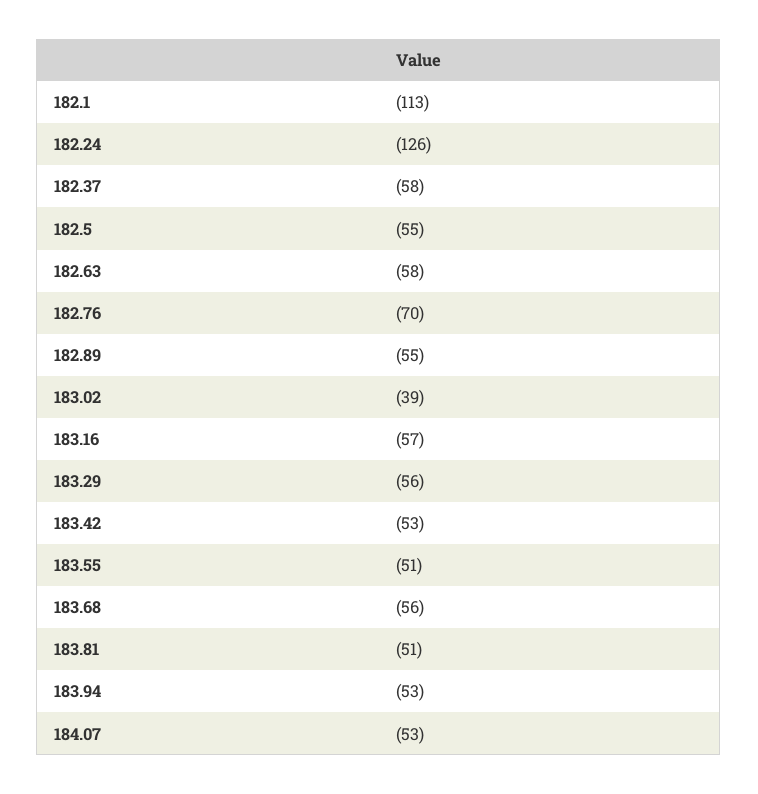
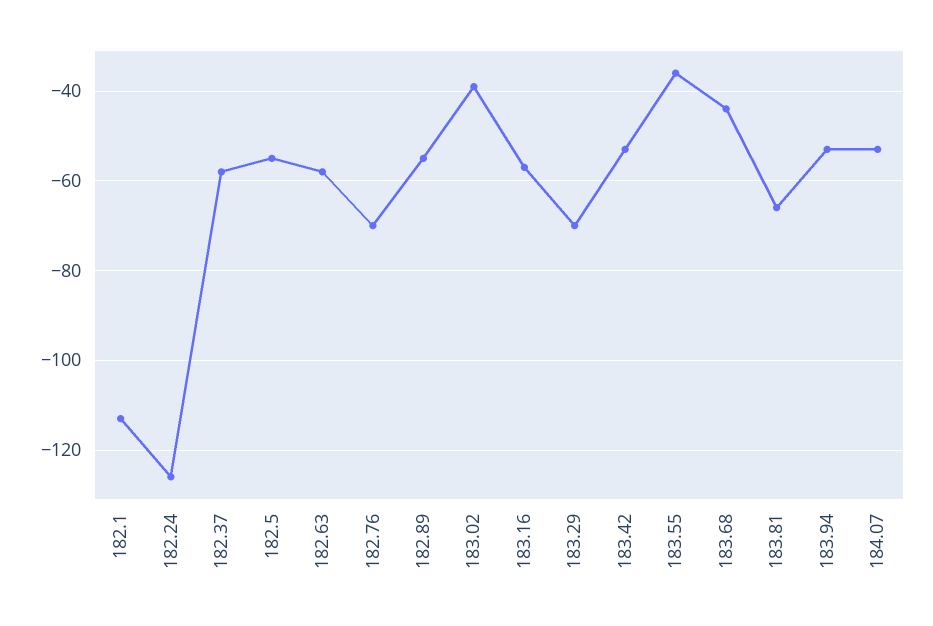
183.29: -56 -> -70
183.55: -51 -> -35
183.68: -56 -> -45
183.81: -51 -> -65

